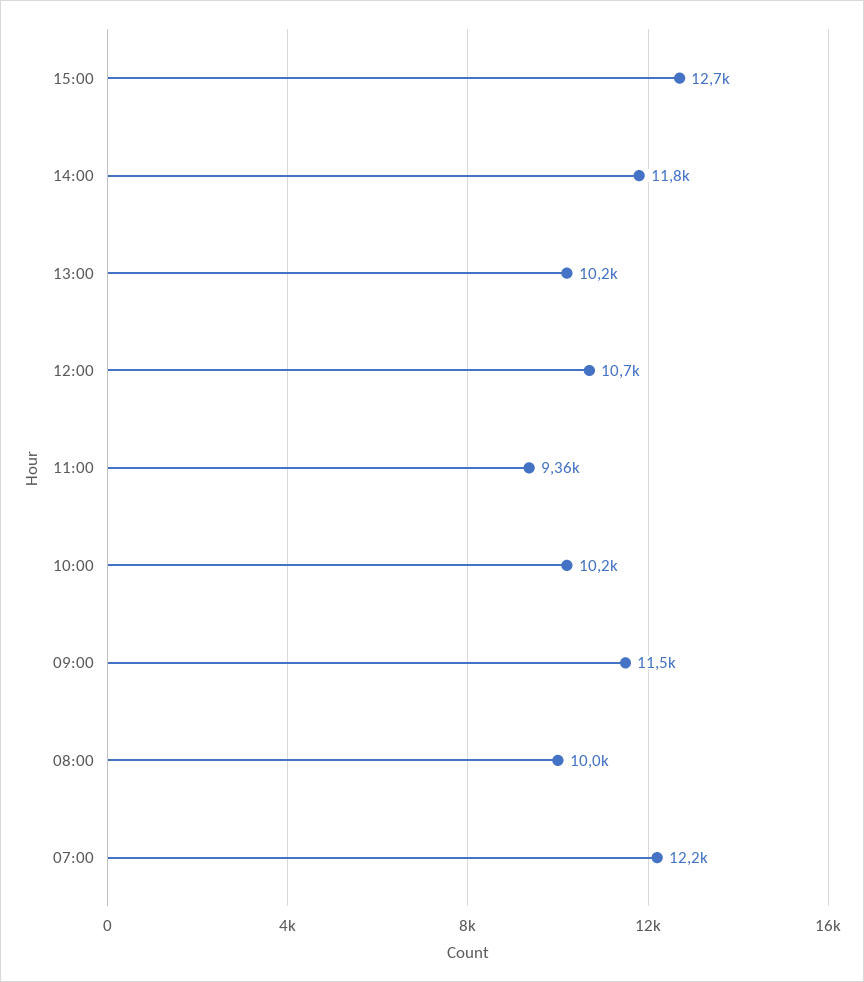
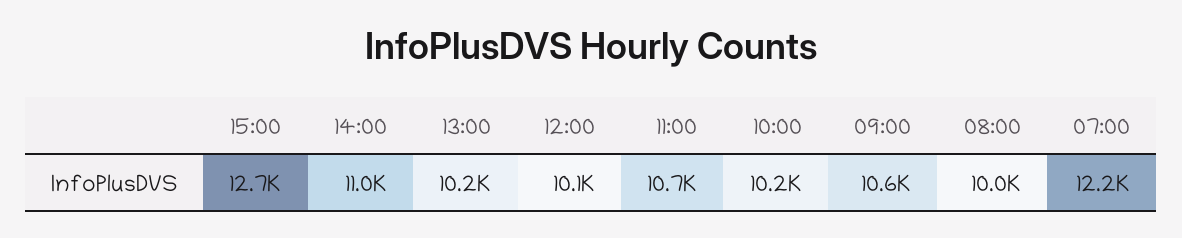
14:00: 11800 -> 11000
12:00: 10700 -> 10100
11:00: 9360 -> 10700
09:00: 11500 -> 10600

